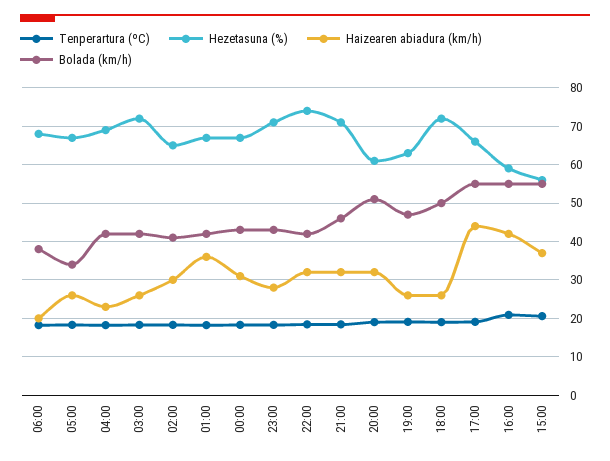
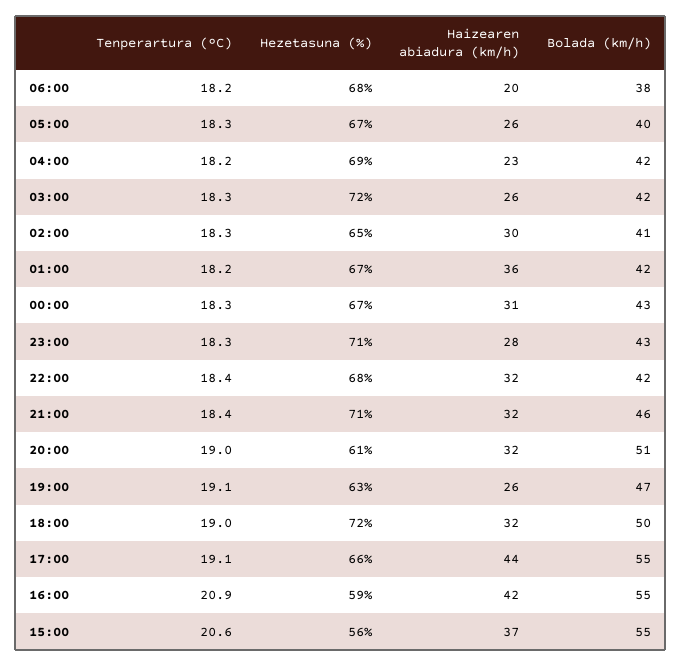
Bolada (km/h), 05:00: 34 -> 40
Hezetasuna (%), 22:00: 74 -> 68
Haizearen abiadura (km/h), 18:00: 26 -> 32

